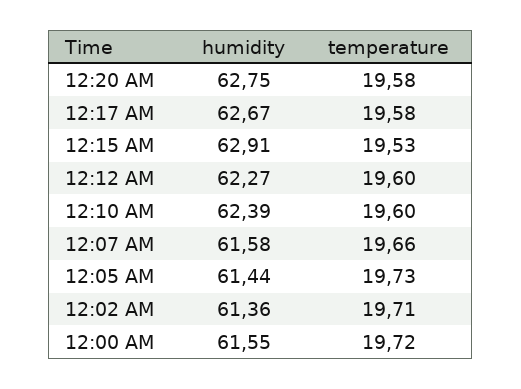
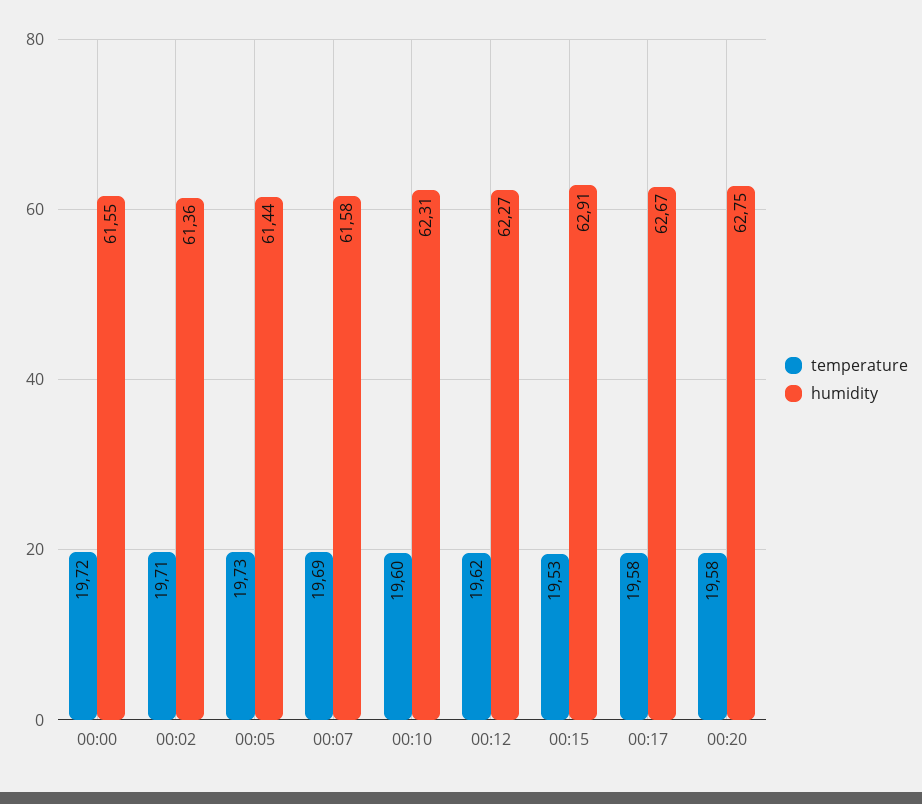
temperature, 12:12 AM: 19.6 -> 19.62
humidity, 12:10 AM: 62.39 -> 62.31
temperature, 12:07 AM: 19.66 -> 19.69

